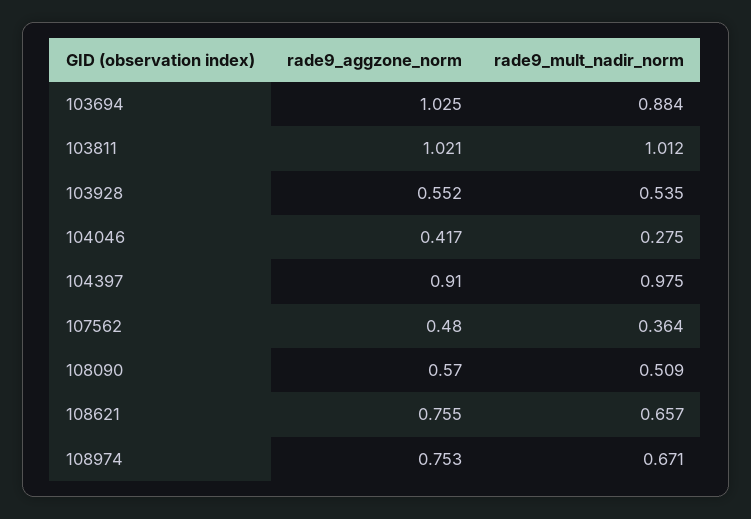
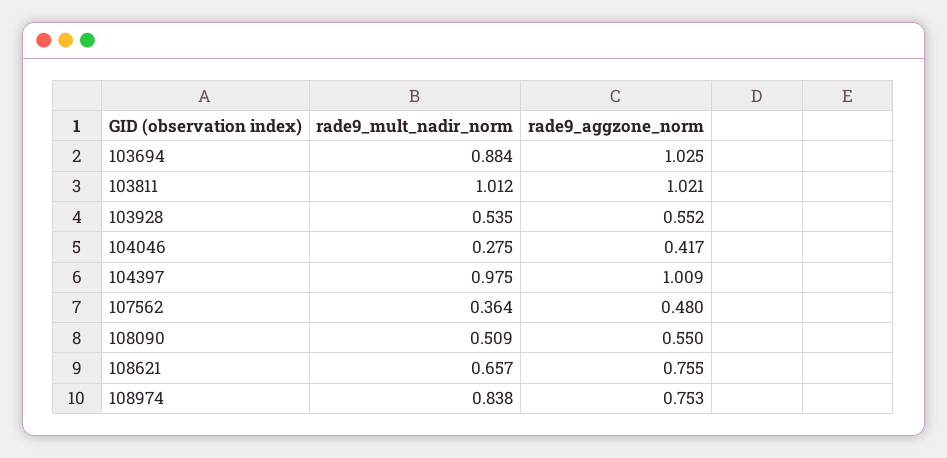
rade9_aggzone_norm, 104397: 0.91 -> 1.009
rade9_aggzone_norm, 108090: 0.57 -> 0.55
rade9_mult_nadir_norm, 108974: 0.671 -> 0.838

